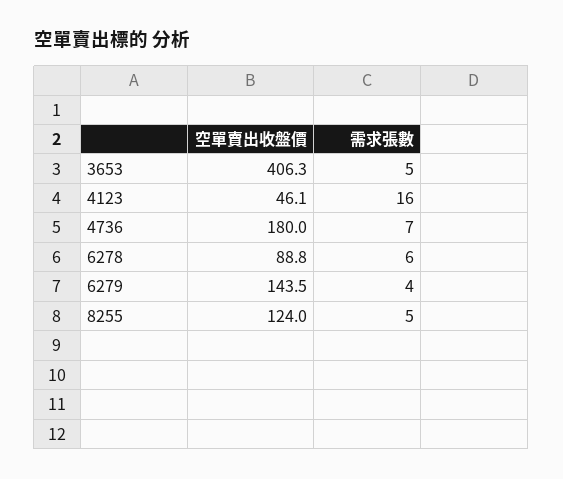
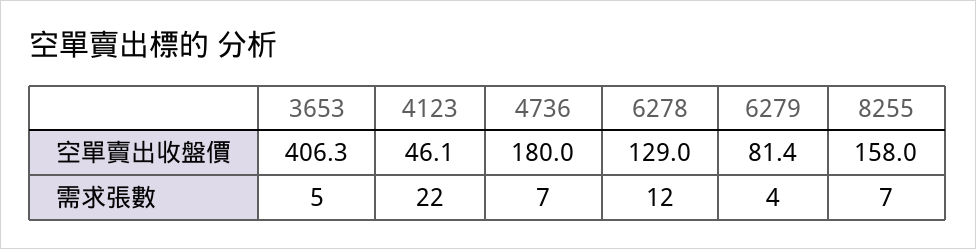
需求張數, 4123: 16 -> 22
空單賣出收盤價, 6278: 88.8 -> 129
需求張數, 6278: 6 -> 12
空單賣出收盤價, 6279: 143.5 -> 81.4
空單賣出收盤價, 8255: 124 -> 158
需求張數, 8255: 5 -> 7

